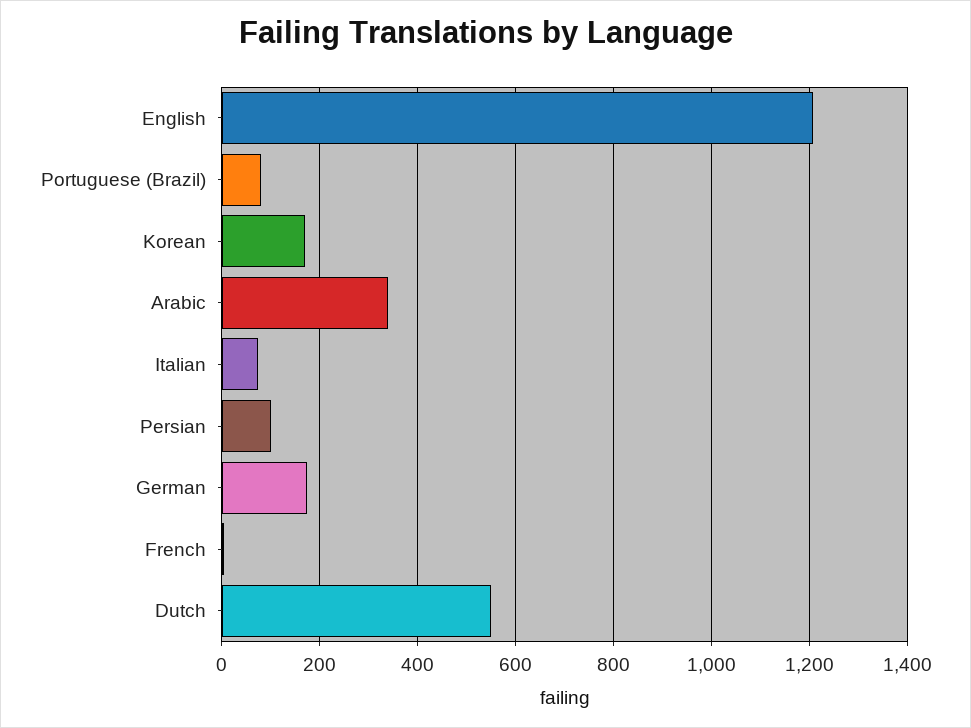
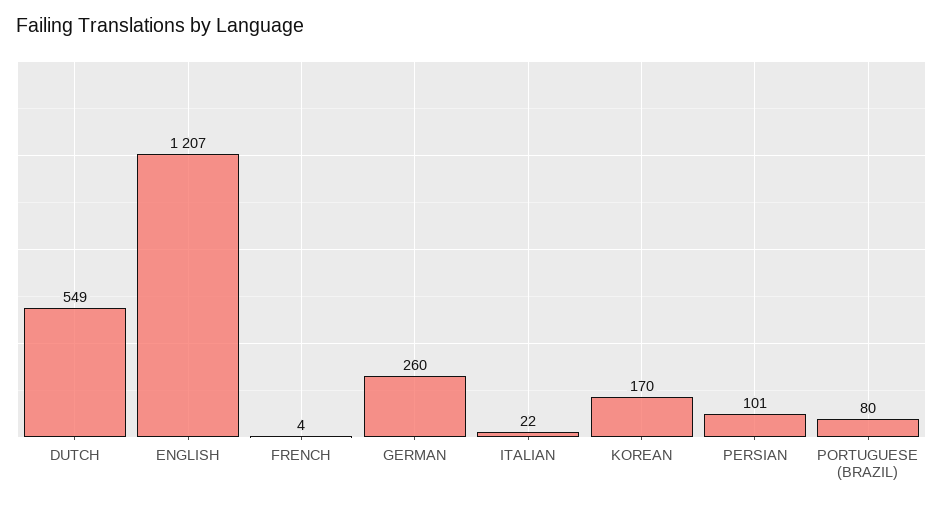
Arabic: 340 -> none
Italian: 80 -> 22
German: 180 -> 260

